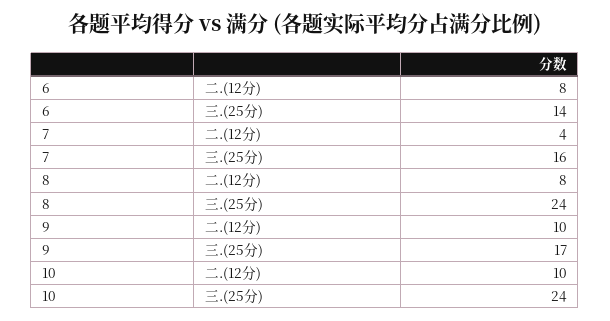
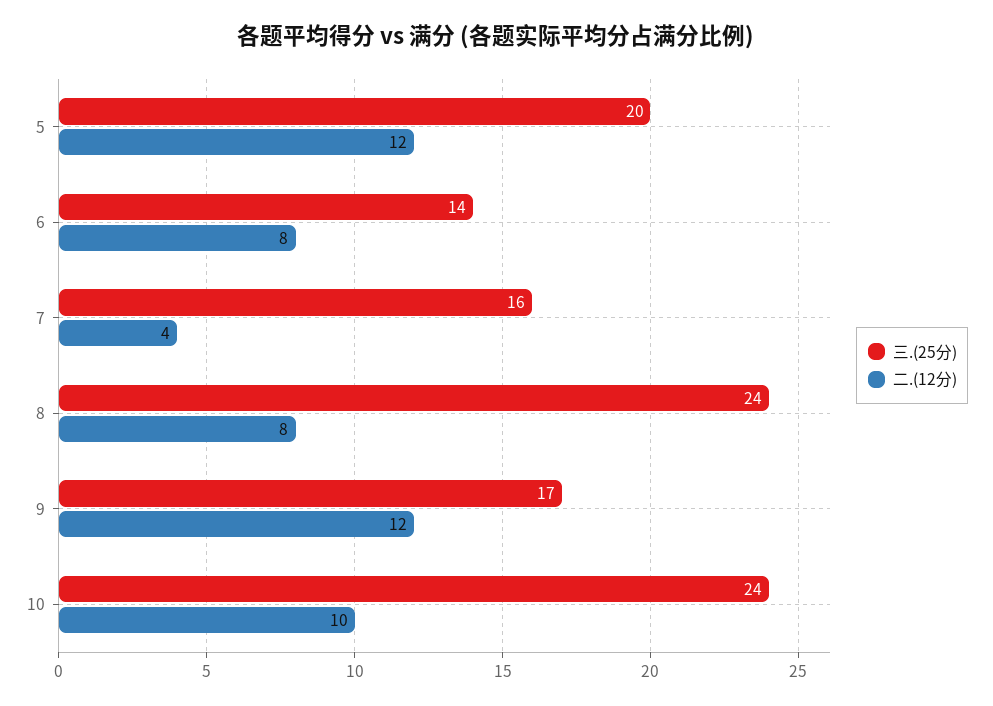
二.(12分), 9: 10 -> 12
三.(25分), 5: none -> 20
二.(12分), 5: none -> 12

